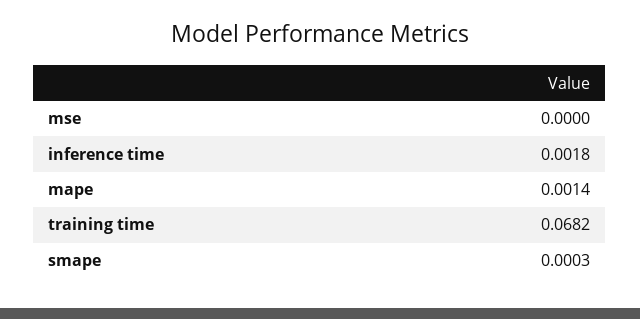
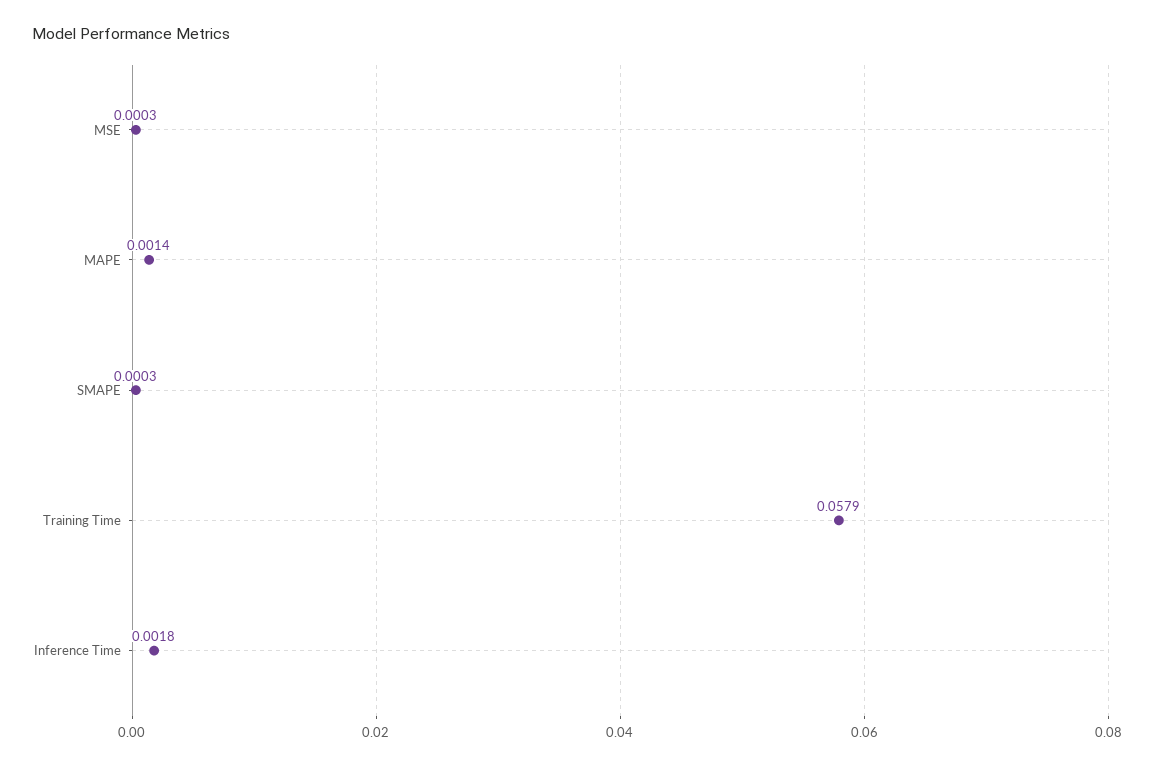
mse: 0 -> 0.0003
training time: 0.0682 -> 0.0579

